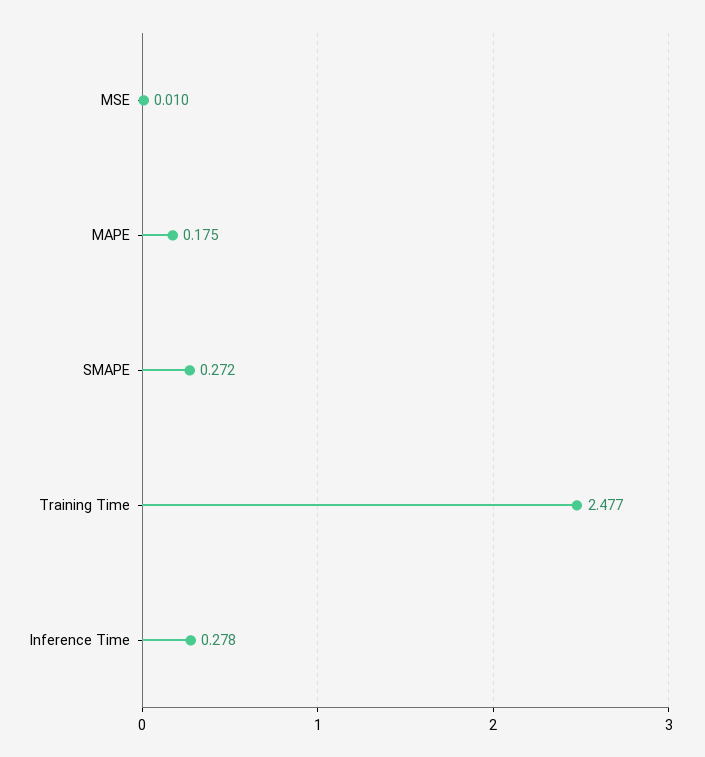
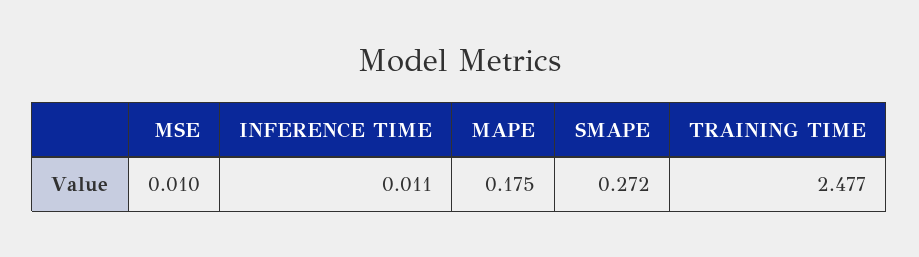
Inference Time: 0.278 -> 0.011

